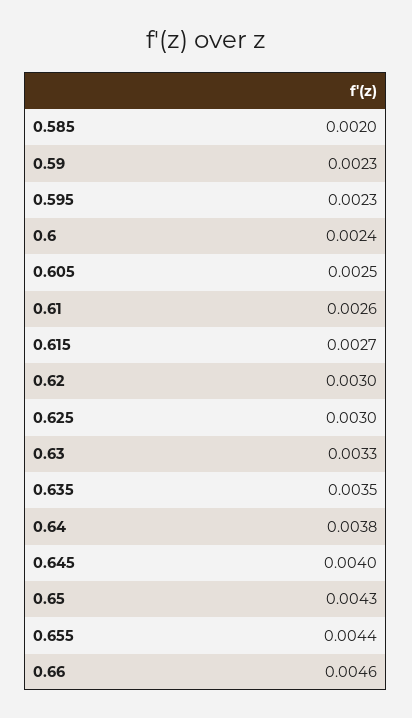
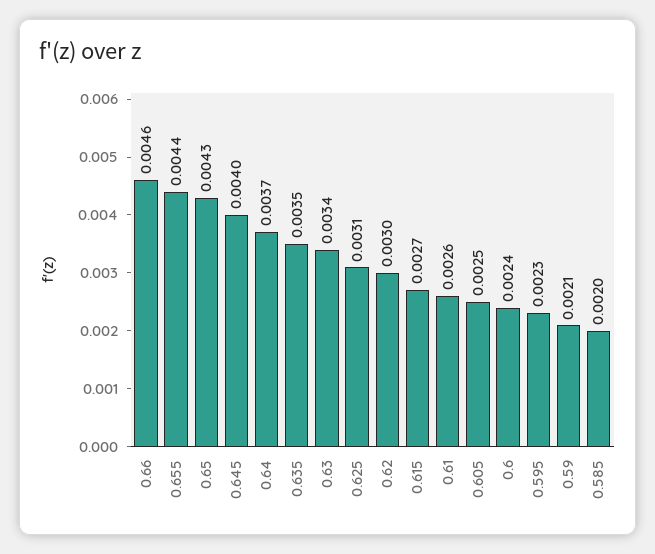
0.59: 0.0023 -> 0.0021
0.625: 0.003 -> 0.0031
0.63: 0.0033 -> 0.0034
0.64: 0.0038 -> 0.0037

